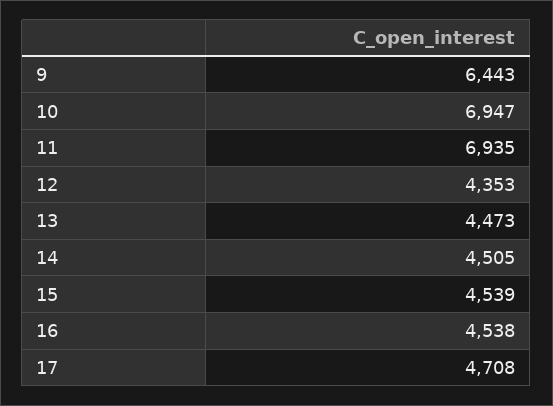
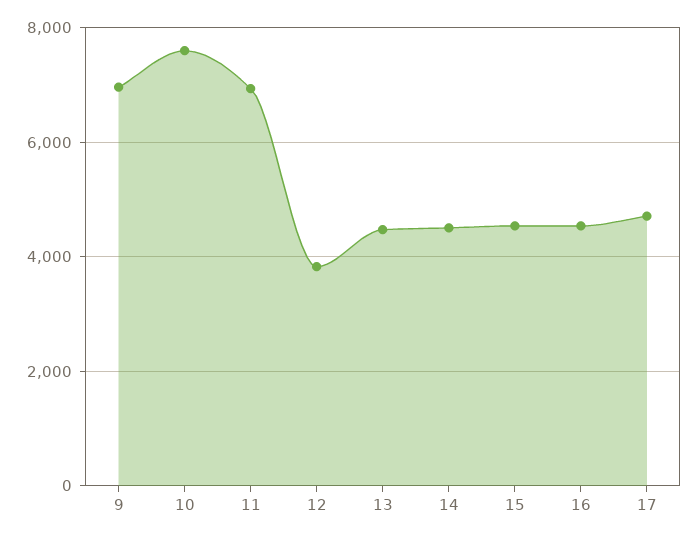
9: 6443 -> 7000
10: 6947 -> 7600
12: 4353 -> 3800

